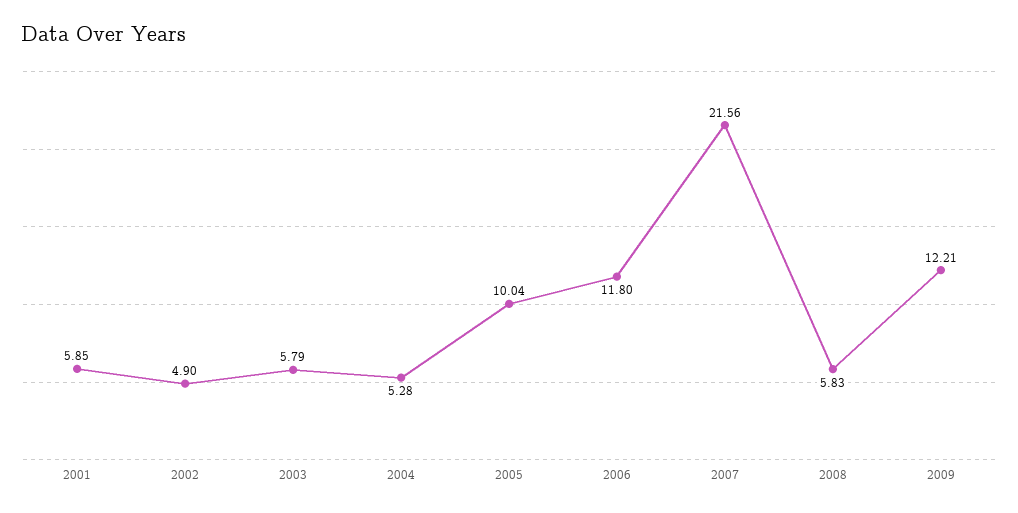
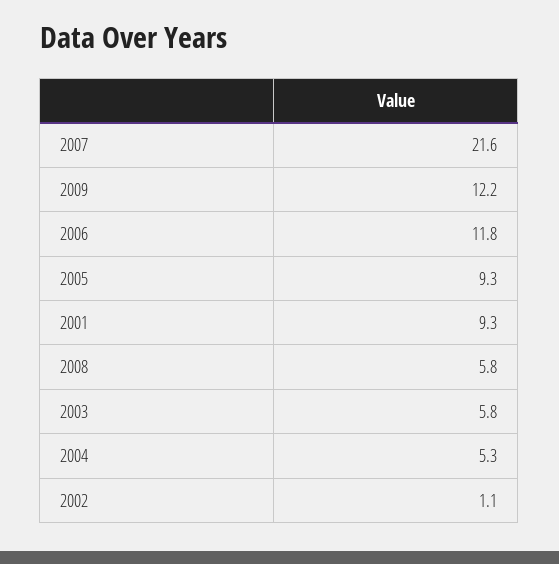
2001: 5.85 -> 9.3
2002: 4.9 -> 1.1
2005: 10.04 -> 9.3

